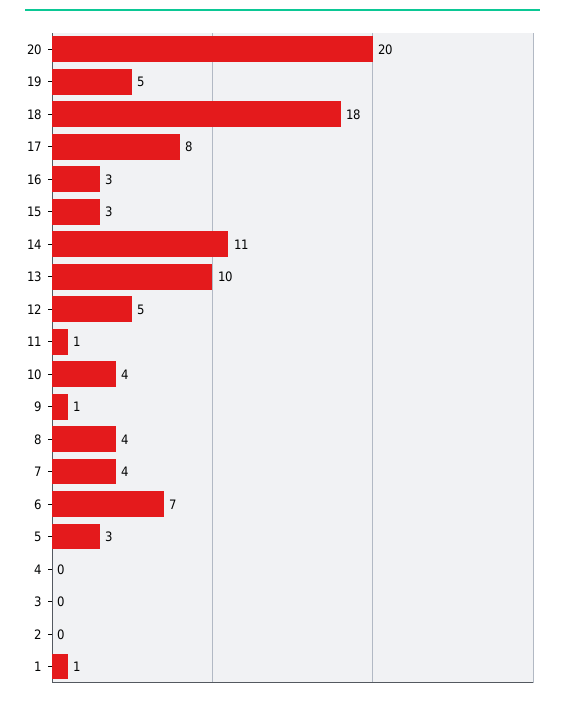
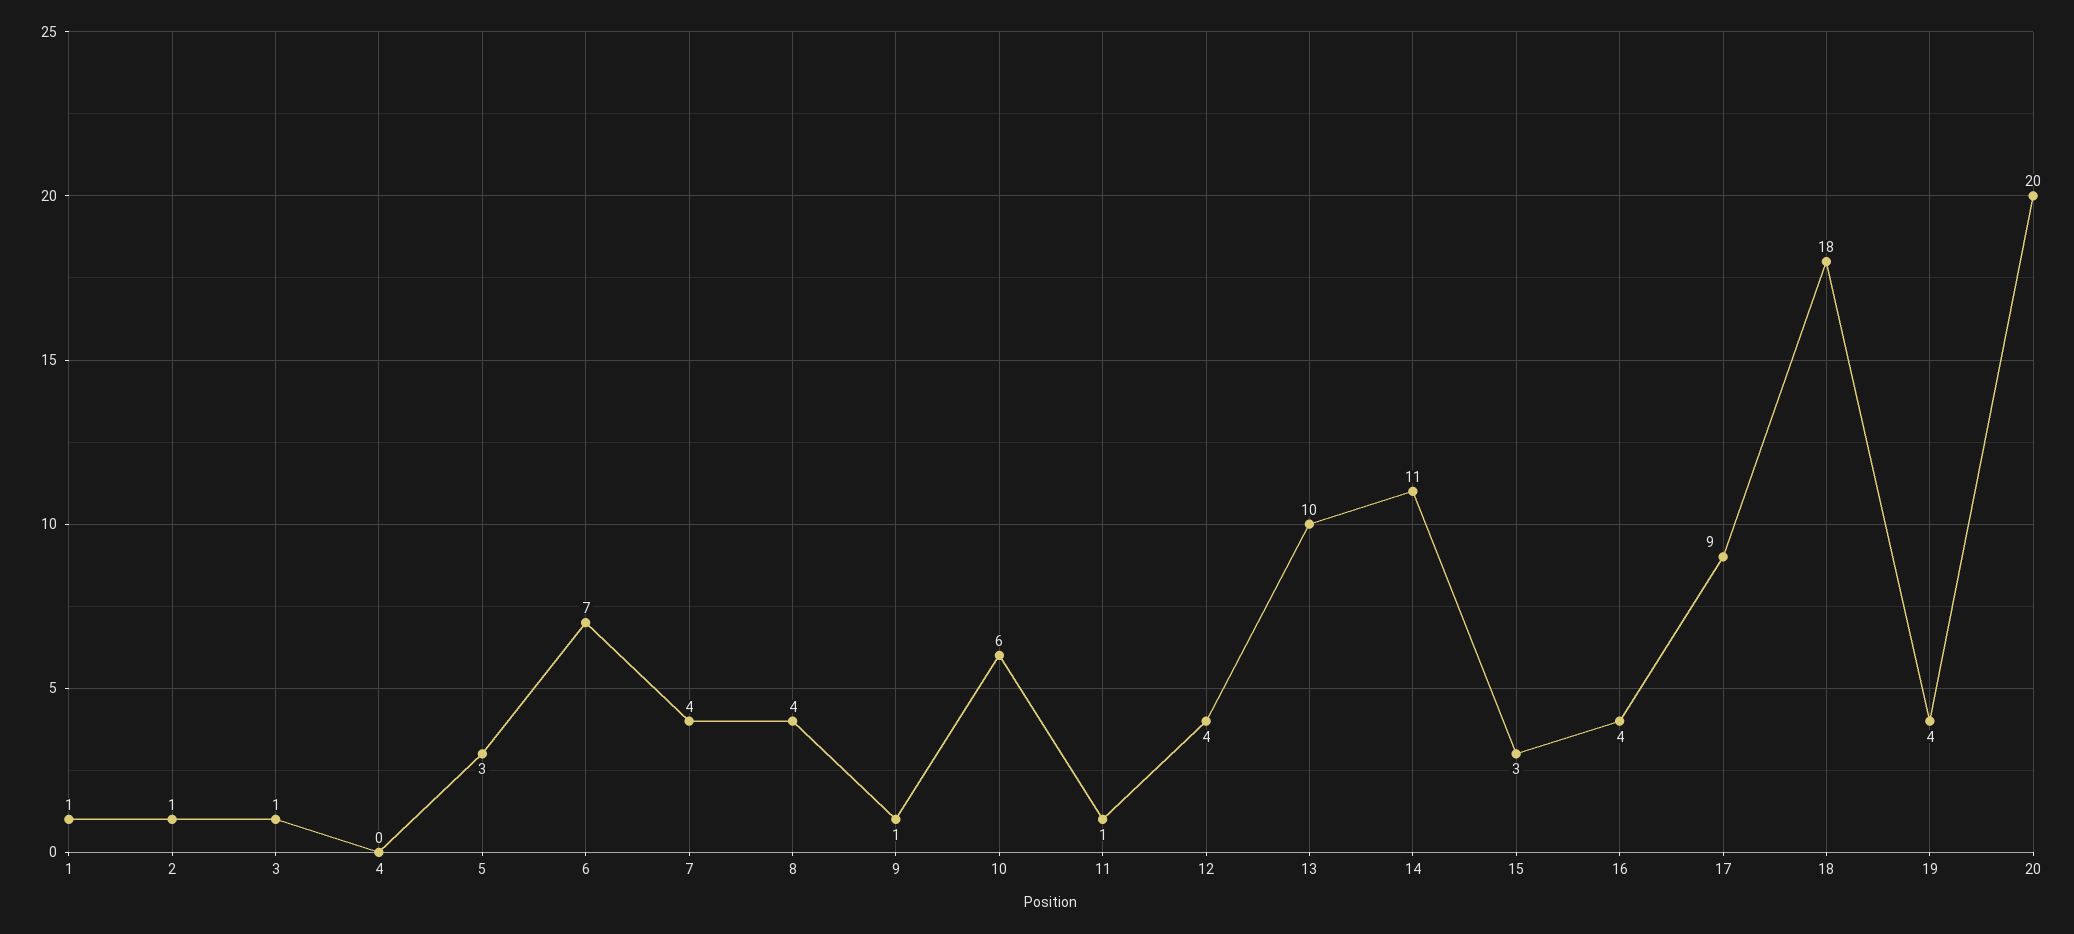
19: 5 -> 4
17: 8 -> 9
16: 3 -> 4
12: 5 -> 4
10: 4 -> 6
3: 0 -> 1
2: 0 -> 1

